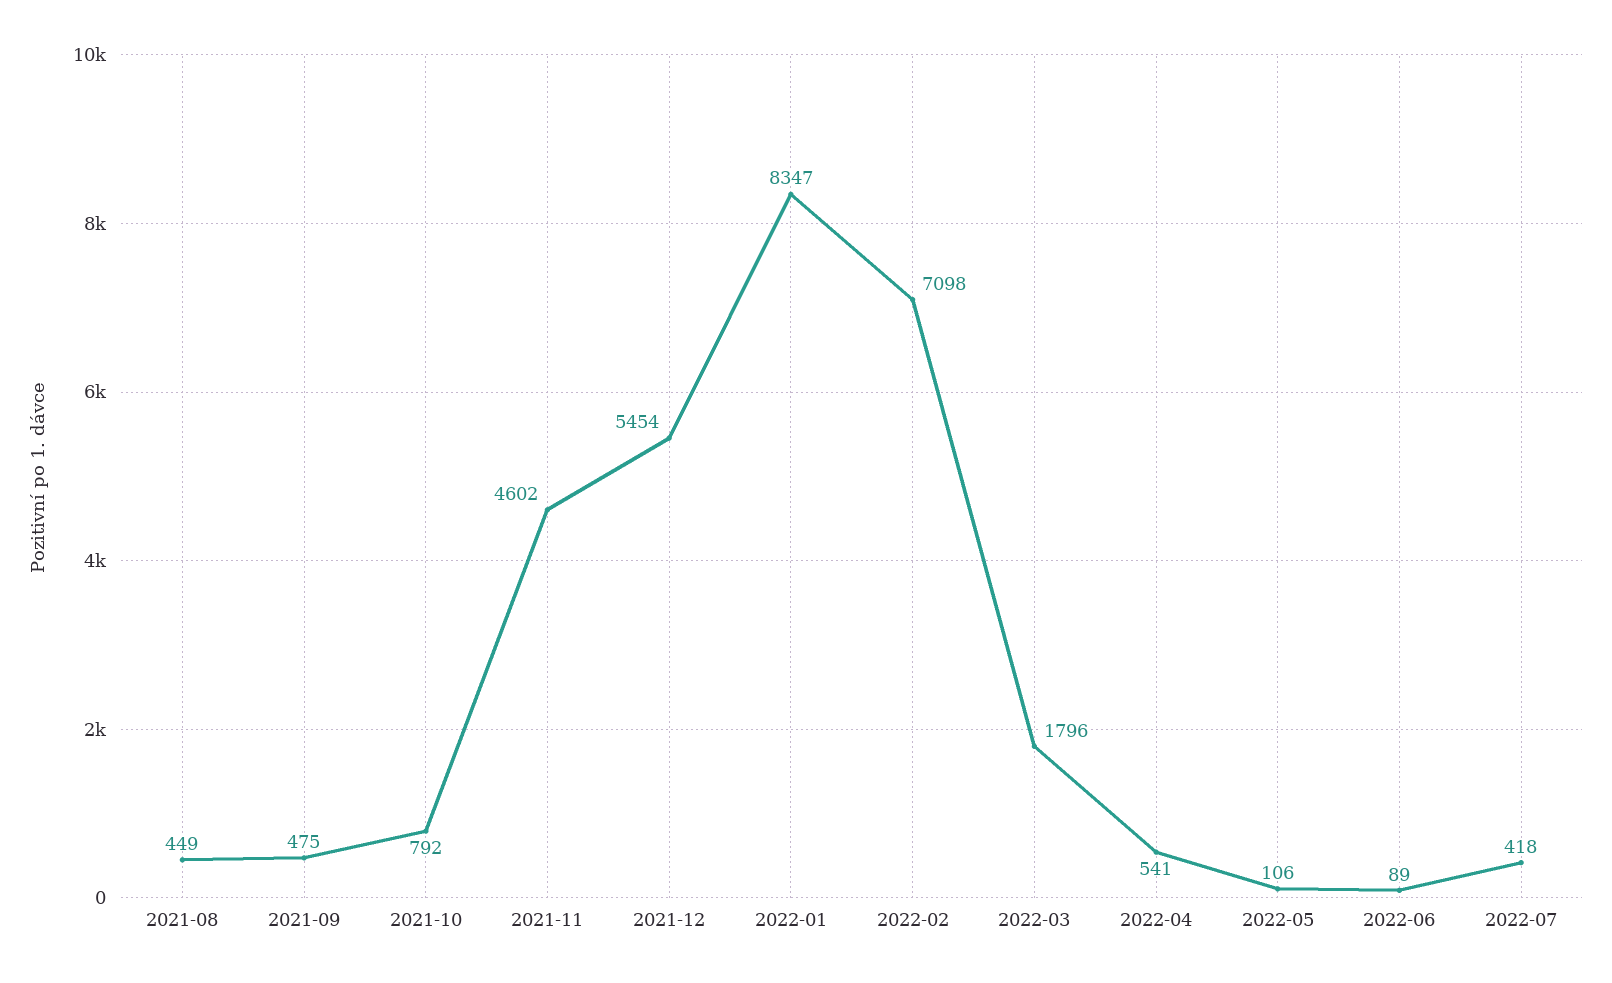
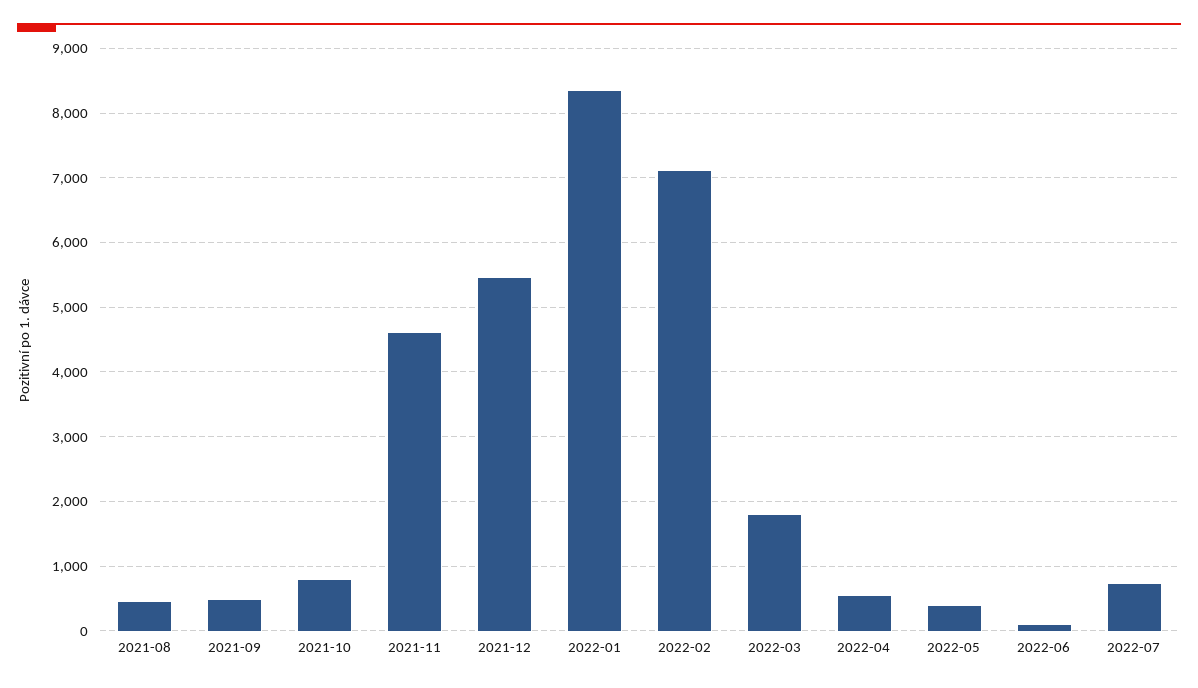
2022-05: 106 -> 400
2022-07: 418 -> 700

